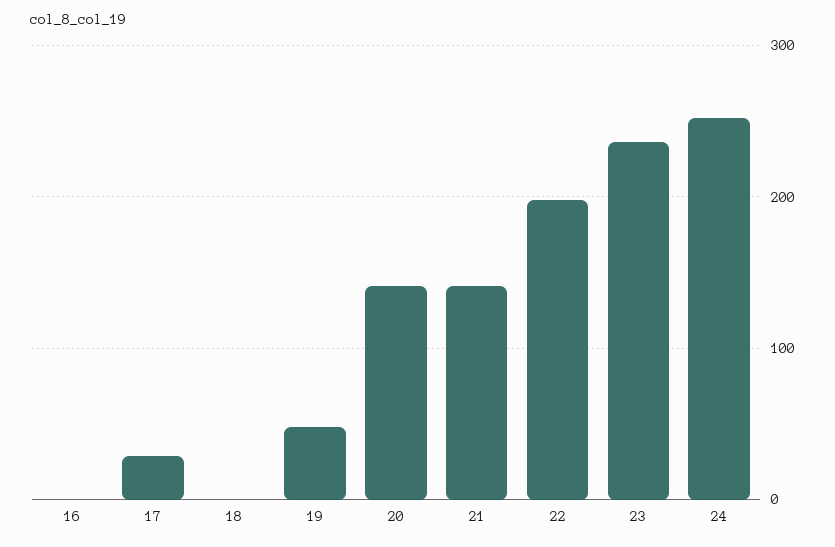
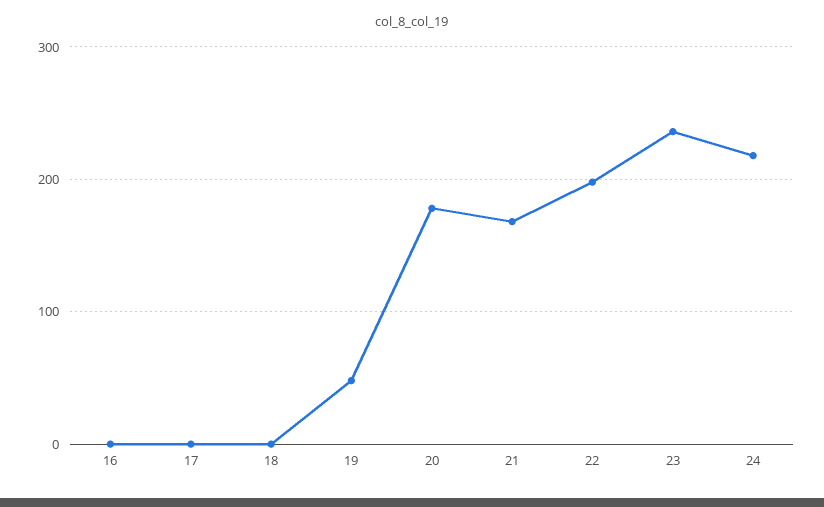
17: 30 -> 0
20: 140 -> 180
21: 140 -> 170
24: 250 -> 220

